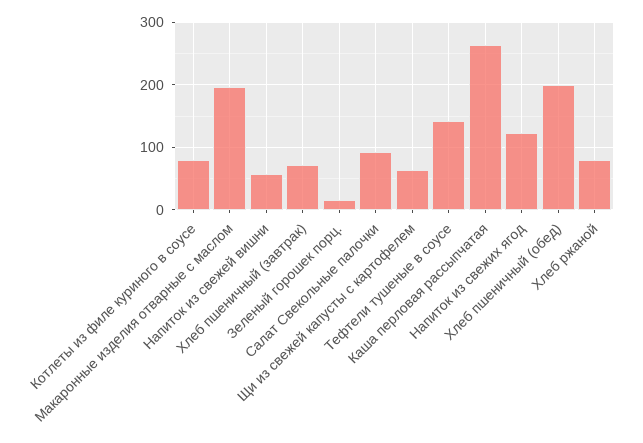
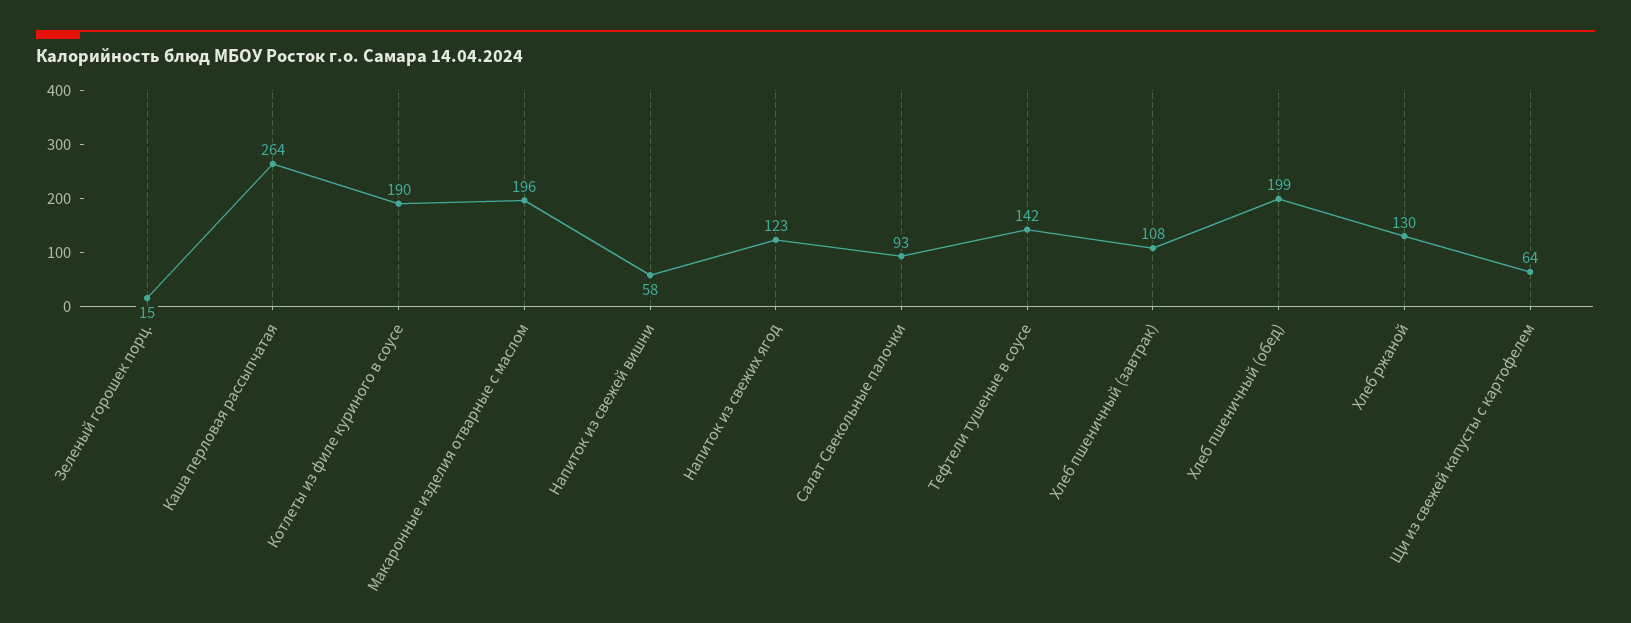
Котлеты из филе куриного в соусе: 80 -> 190
Хлеб пшеничный (завтрак): 70 -> 108
Хлеб ржаной: 80 -> 130

